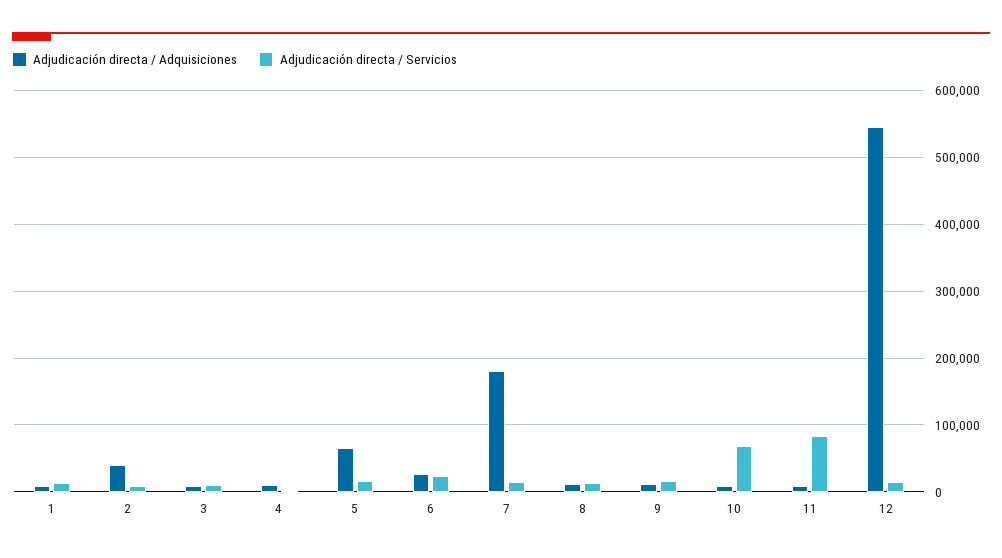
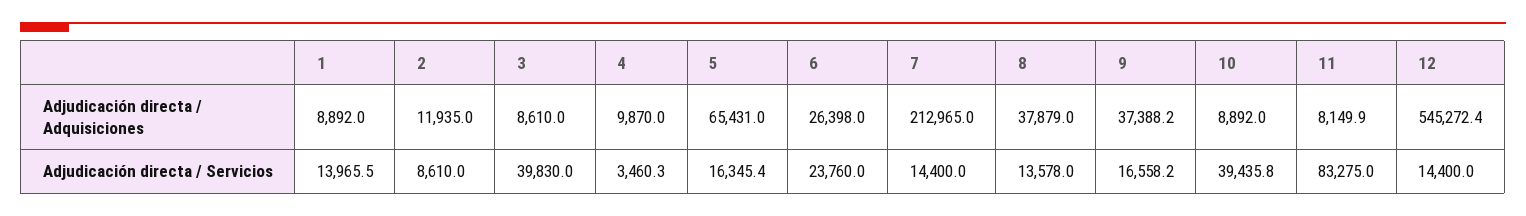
Adjudicación directa / Adquisiciones, 2: 40000 -> 11935
Adjudicación directa / Servicios, 3: 10000 -> 39830
Adjudicación directa / Adquisiciones, 7: 180000 -> 212965
Adjudicación directa / Adquisiciones, 8: 10000 -> 37879
Adjudicación directa / Adquisiciones, 9: 10000 -> 37388.2
Adjudicación directa / Servicios, 10: 70000 -> 39435.8

